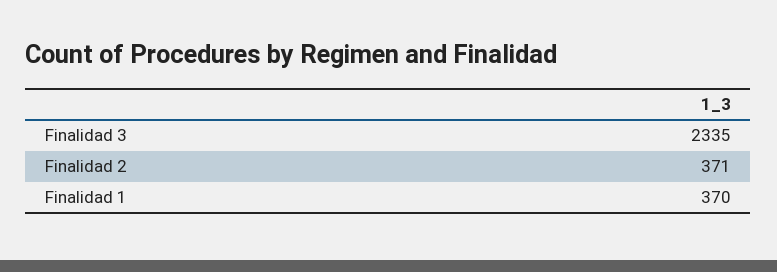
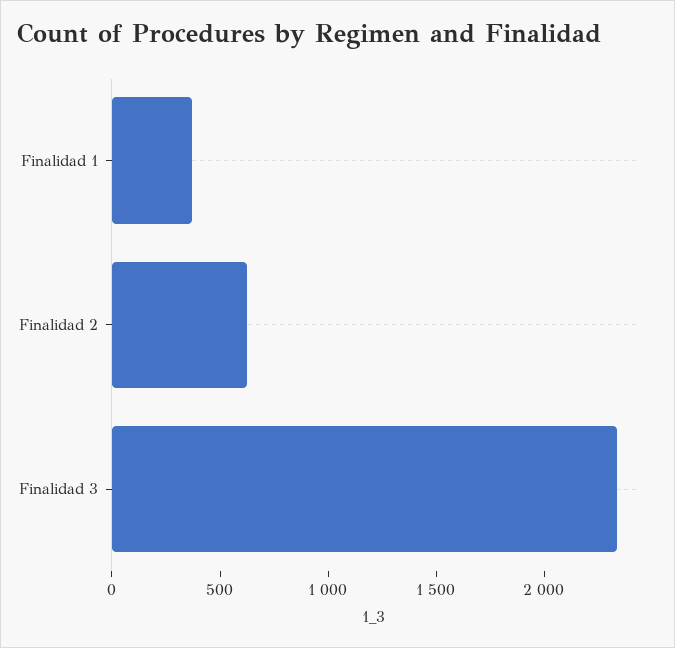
Finalidad 2: 371 -> 600

